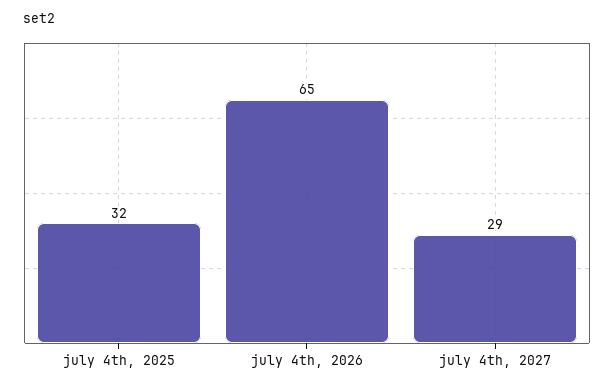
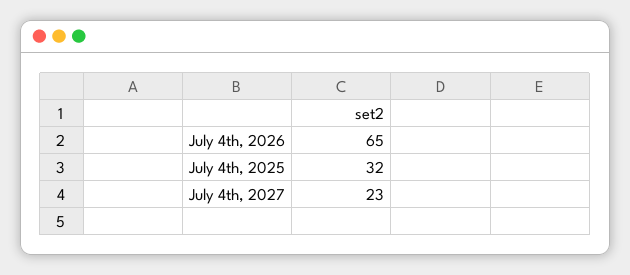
july 4th, 2027: 29 -> 23

